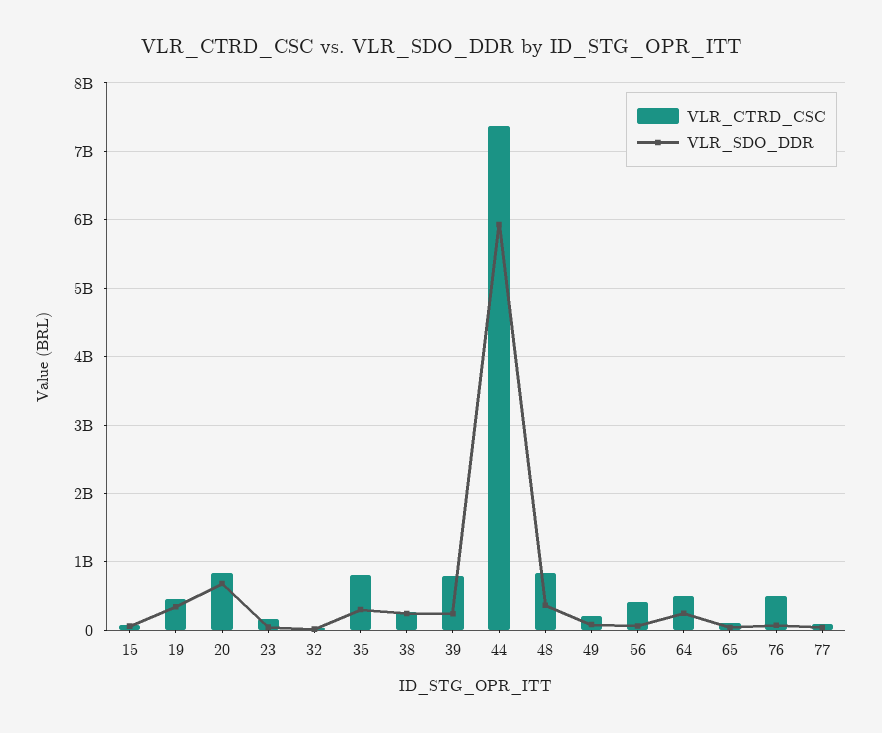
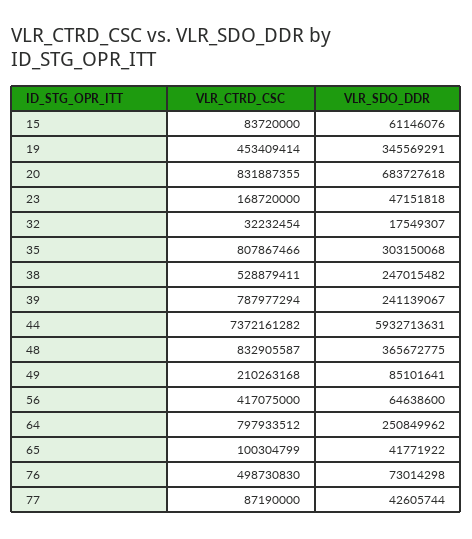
VLR_CTRD_CSC, 38: 300000000 -> 528879411
VLR_CTRD_CSC, 64: 500000000 -> 797933512

